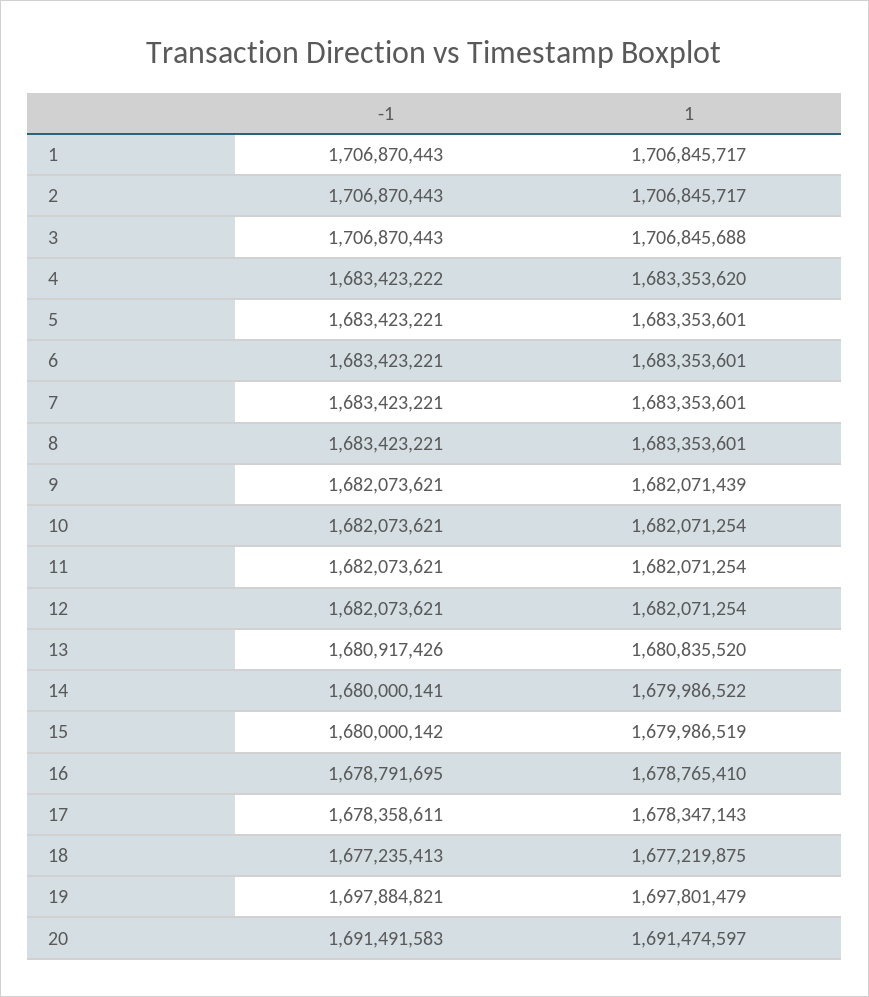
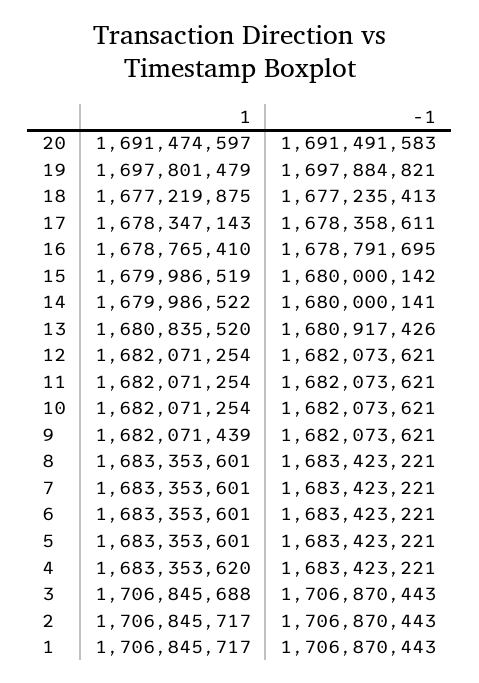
-1, 4: 1683423222 -> 1683423221

